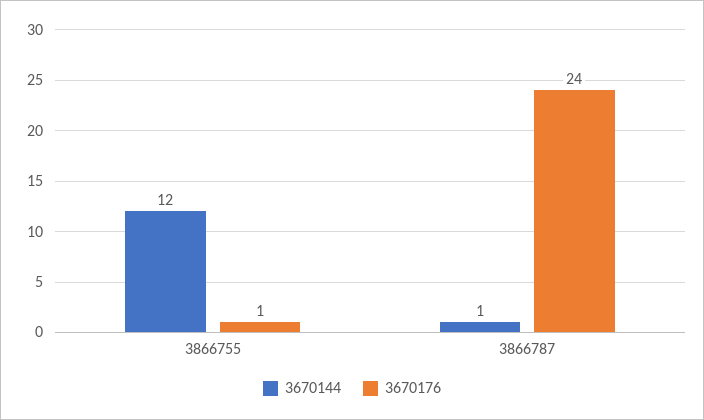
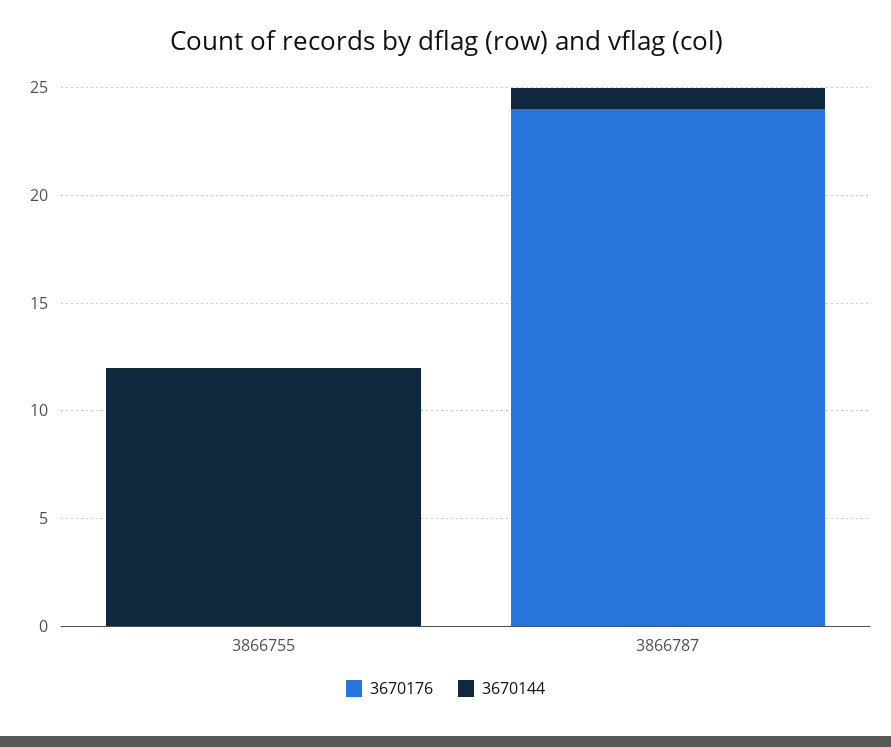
3670176, 3866755: 1 -> 0

